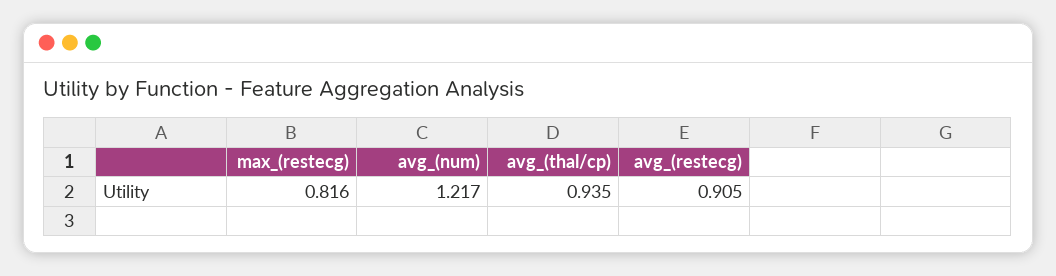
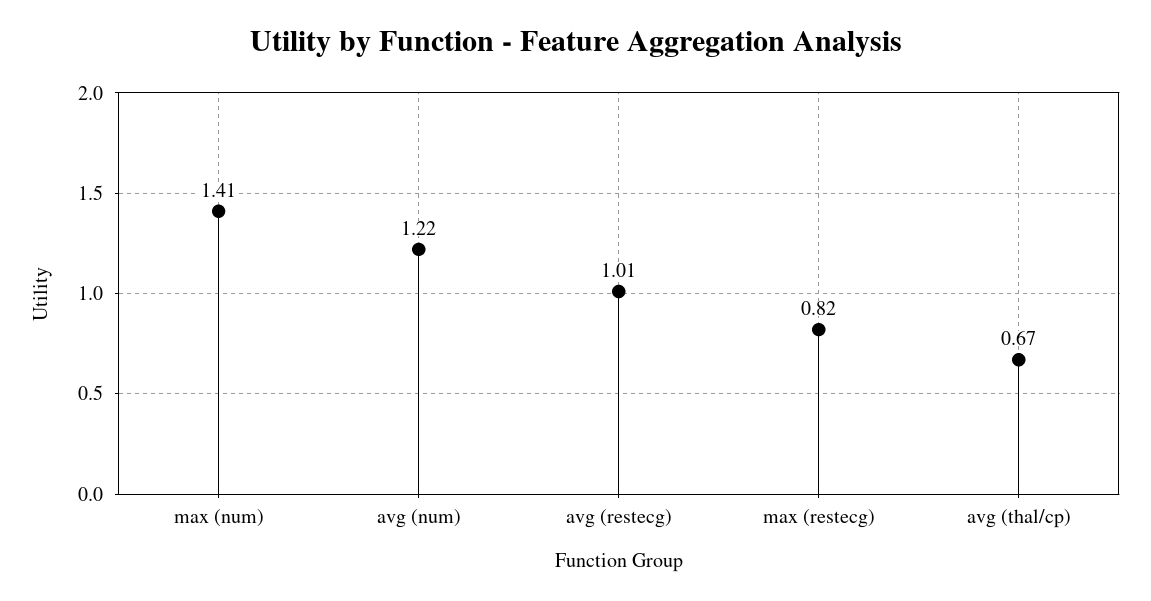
avg_(thal/cp): 0.935 -> 0.67
avg_(restecg): 0.905 -> 1.01
max (num): none -> 1.41

